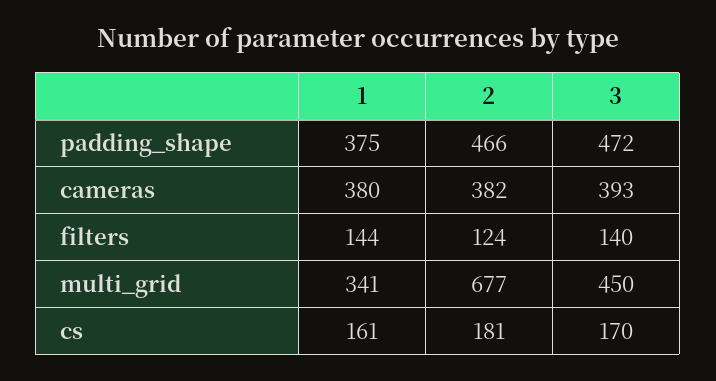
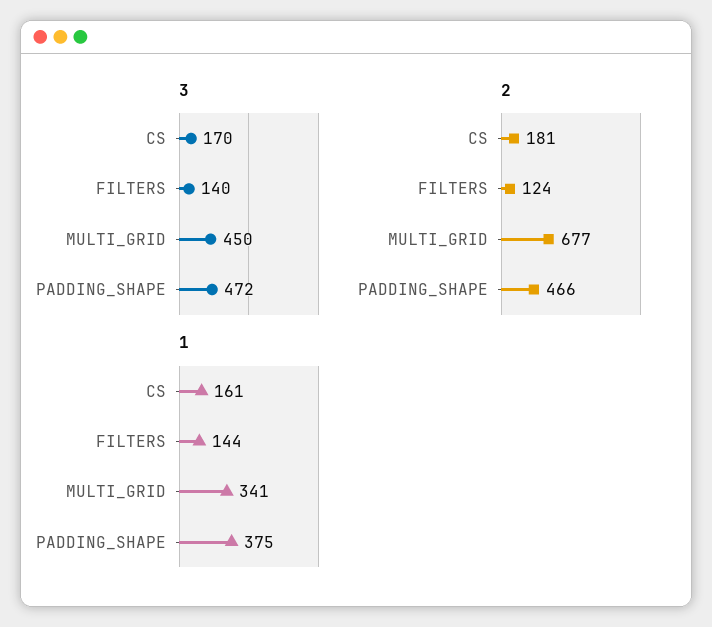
1, cameras: 380 -> none
2, cameras: 382 -> none
3, cameras: 393 -> none

